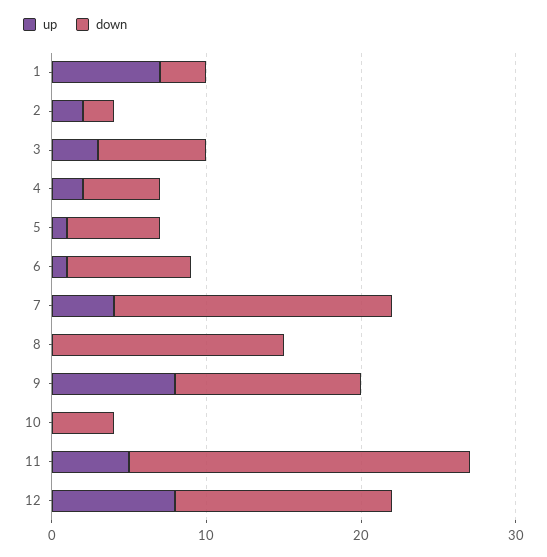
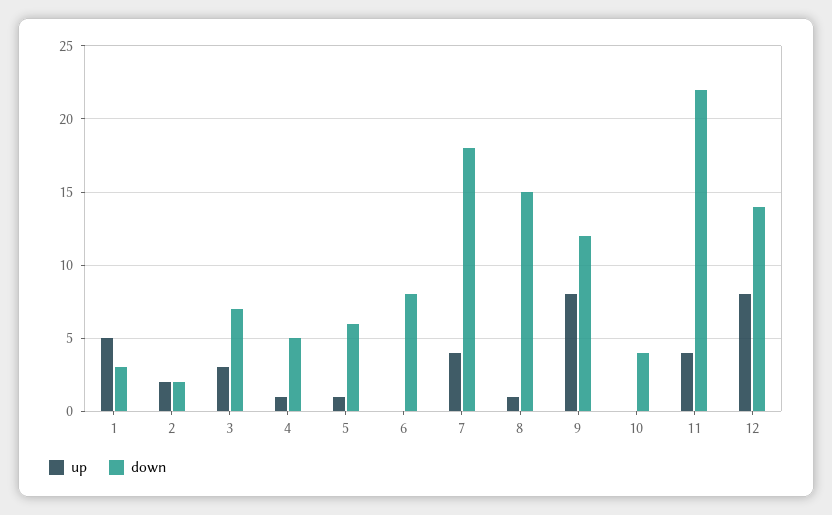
up, 1: 7 -> 5
up, 4: 2 -> 1
up, 6: 1 -> 0
up, 8: 0 -> 1
up, 11: 5 -> 4

